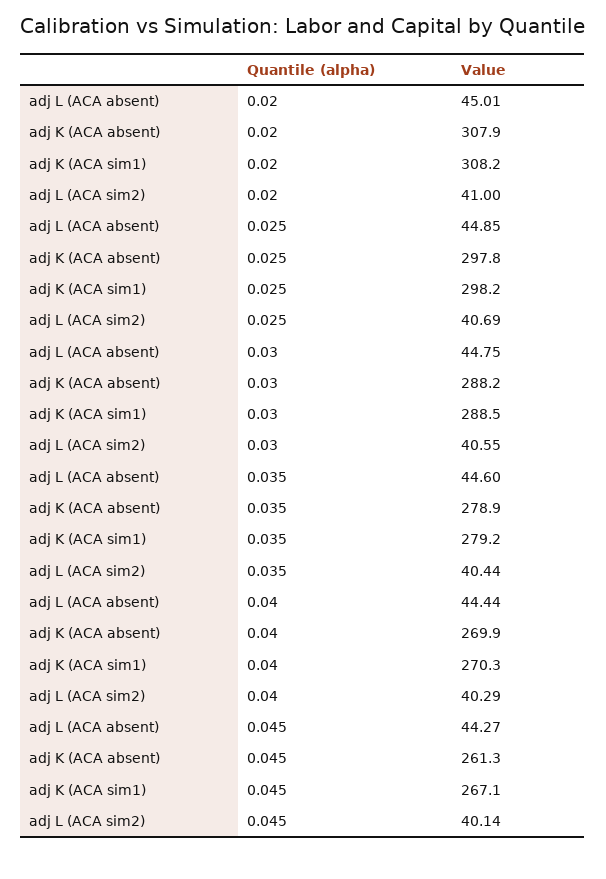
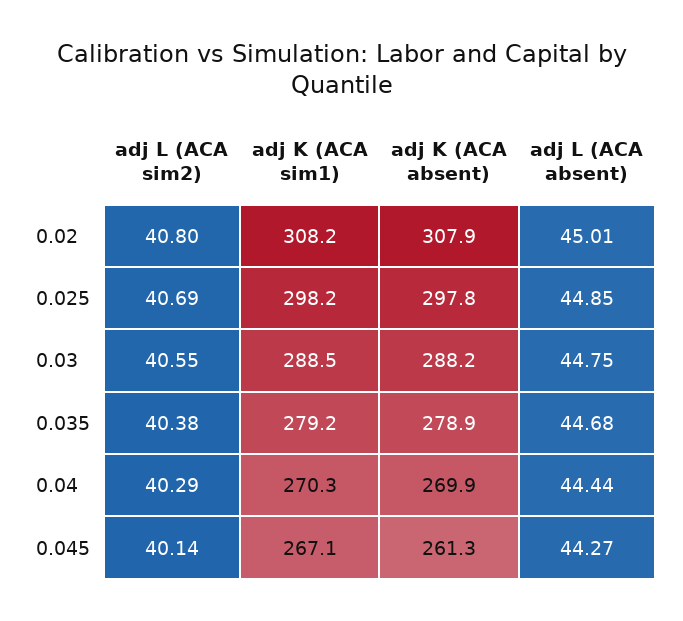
adj L (ACA sim2), 0.02: 41 -> 40.8
adj L (ACA absent), 0.035: 44.6 -> 44.68
adj L (ACA sim2), 0.035: 40.44 -> 40.38

